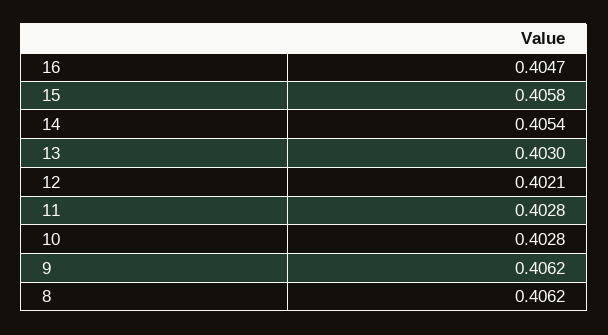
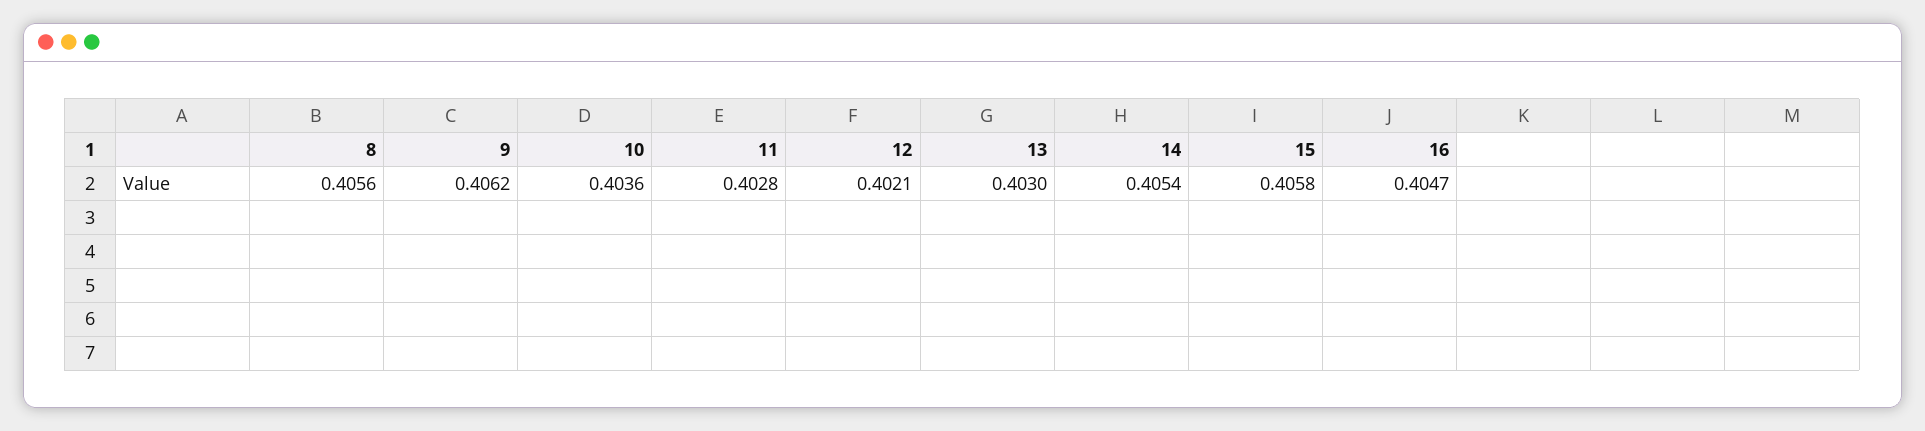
10: 0.4028 -> 0.4036
8: 0.4062 -> 0.4056

